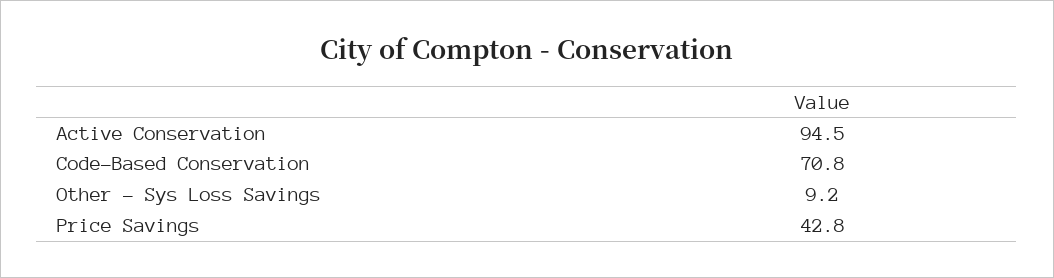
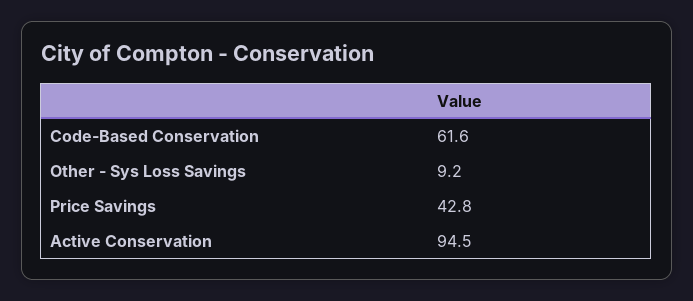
Code-Based Conservation: 70.8 -> 61.6

